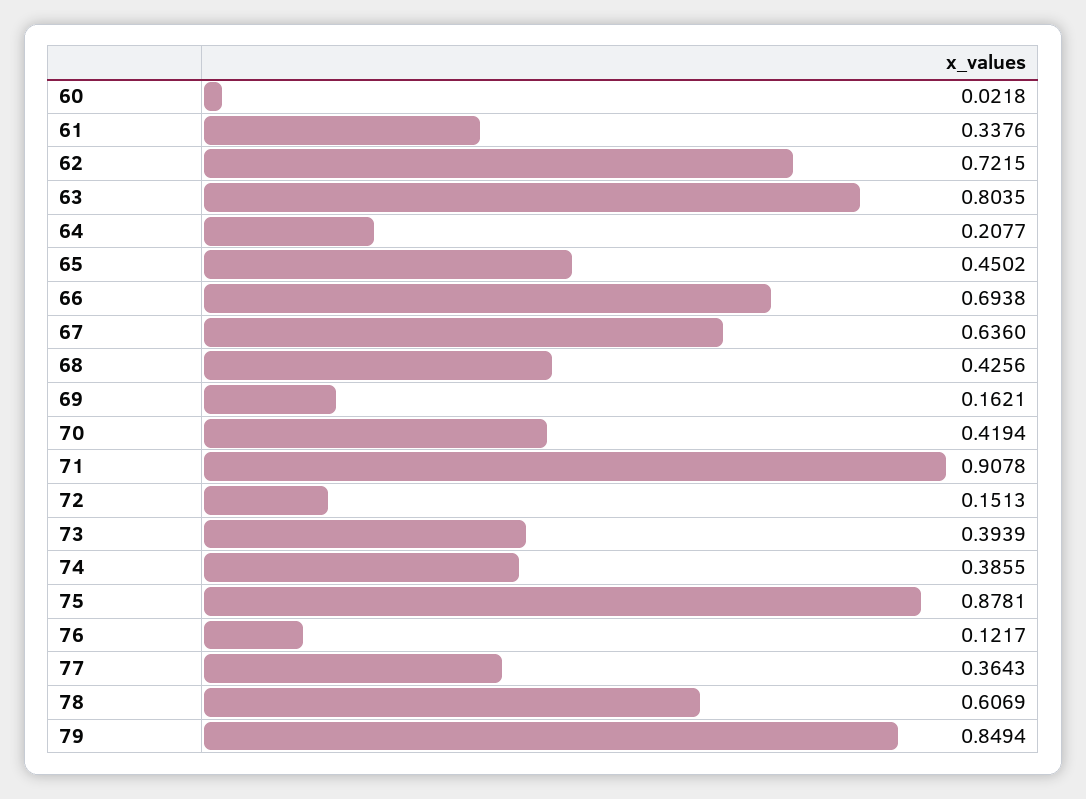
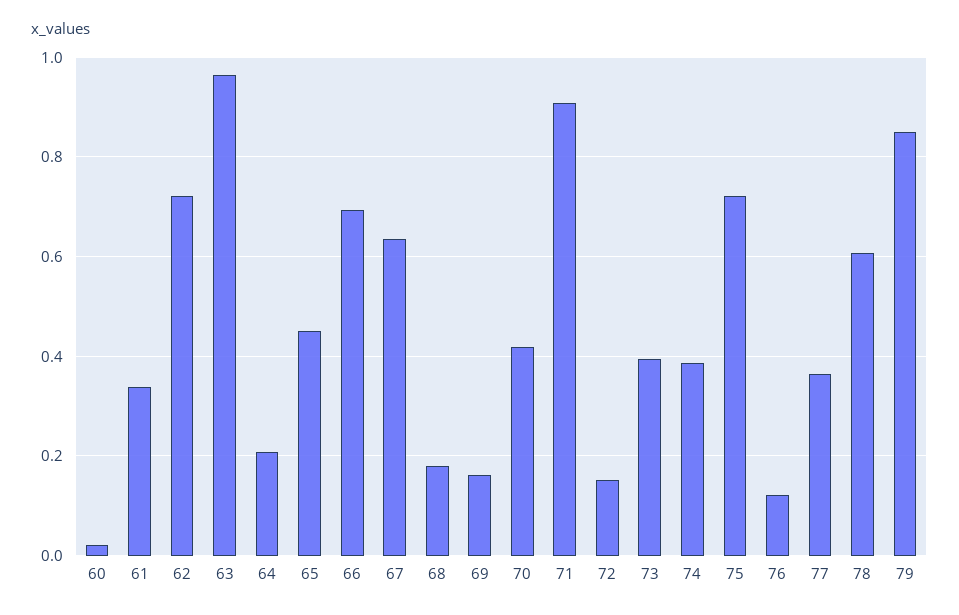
63: 0.8035 -> 0.96
68: 0.4256 -> 0.18
75: 0.8781 -> 0.72

